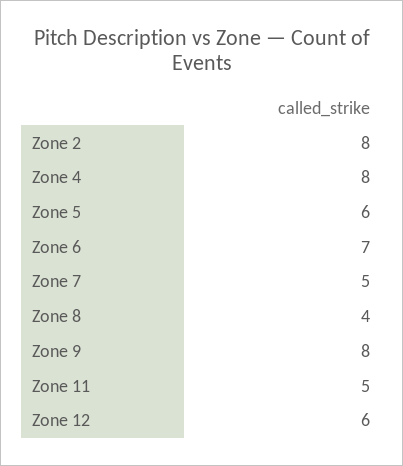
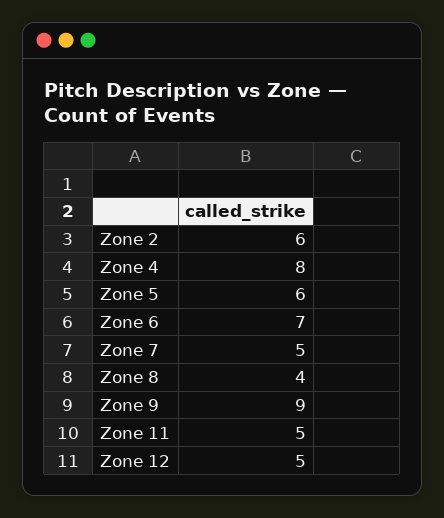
Zone 2: 8 -> 6
Zone 9: 8 -> 9
Zone 12: 6 -> 5

